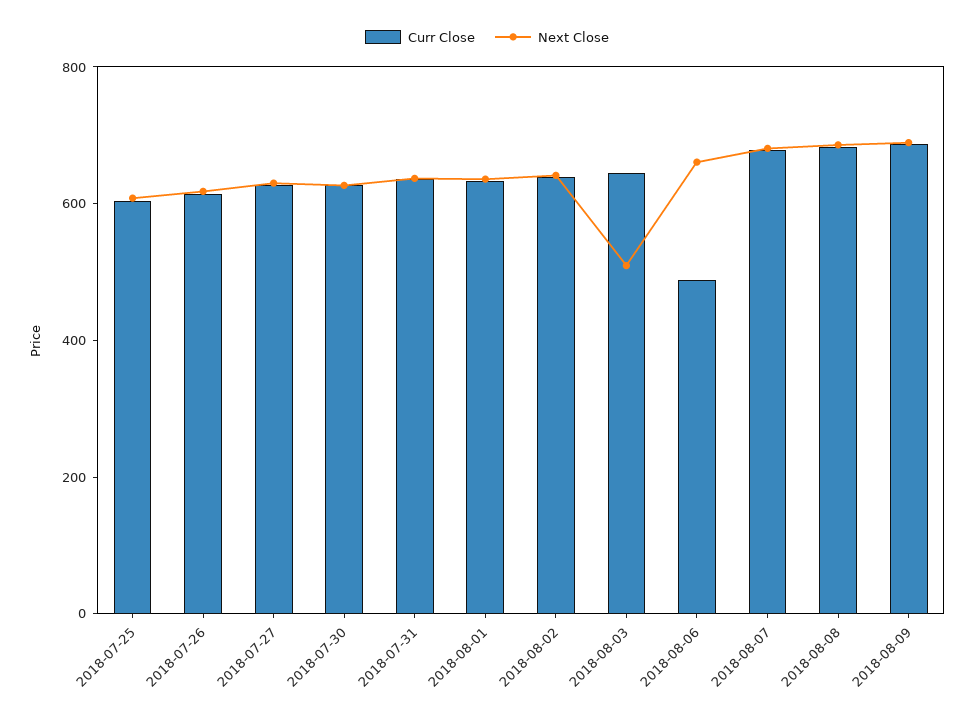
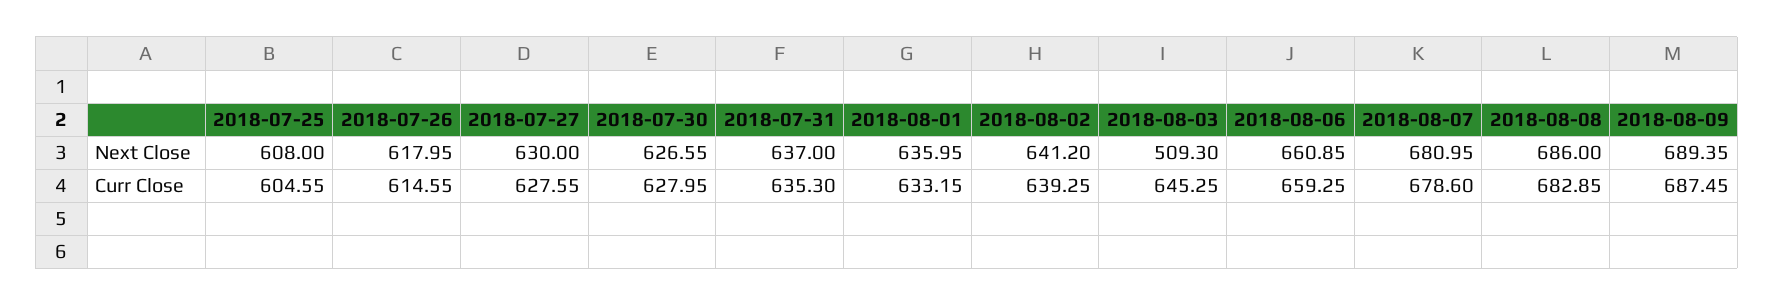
Curr Close, 2018-08-06: 500 -> 659.25

